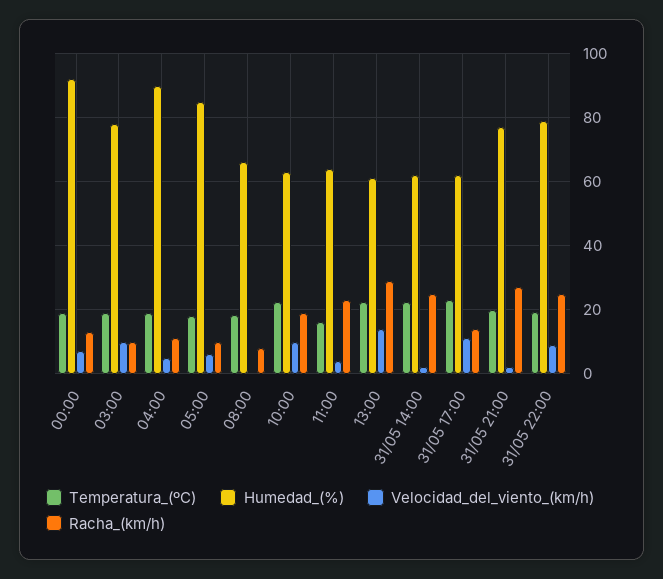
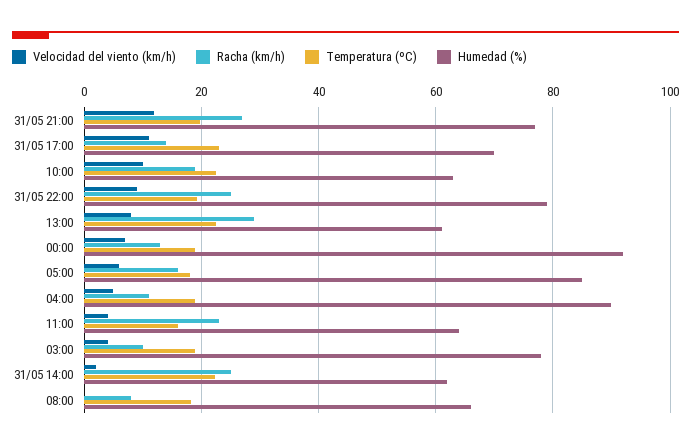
Velocidad_del_viento_(km/h), 03:00: 10 -> 4
Racha_(km/h), 05:00: 10 -> 16
Velocidad_del_viento_(km/h), 13:00: 14 -> 8
Humedad_(%), 31/05 17:00: 62 -> 70
Velocidad_del_viento_(km/h), 31/05 21:00: 2 -> 12

